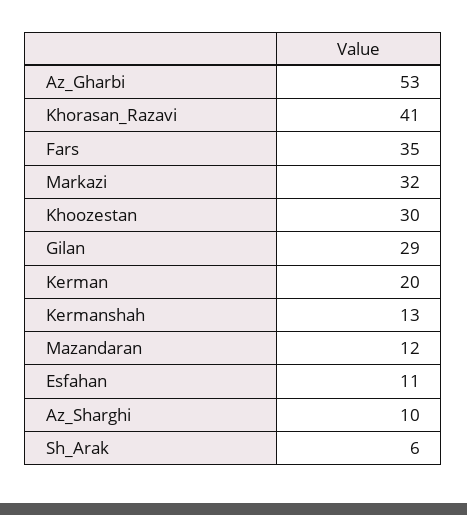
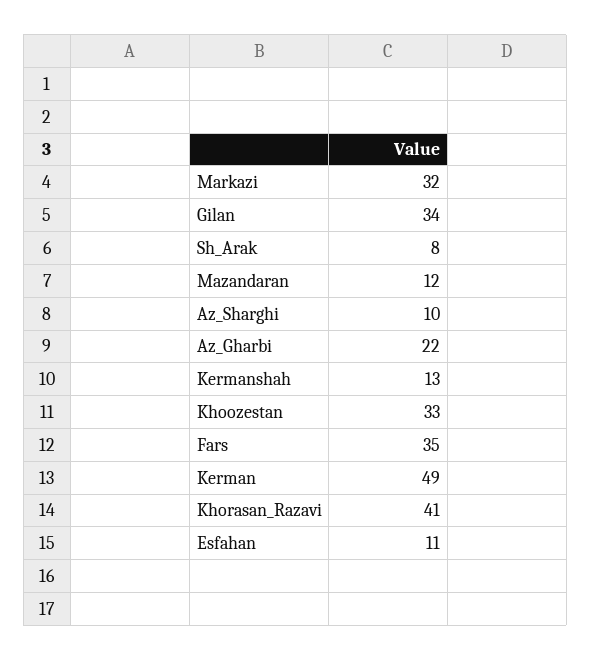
Az_Gharbi: 53 -> 22
Khoozestan: 30 -> 33
Gilan: 29 -> 34
Kerman: 20 -> 49
Sh_Arak: 6 -> 8

